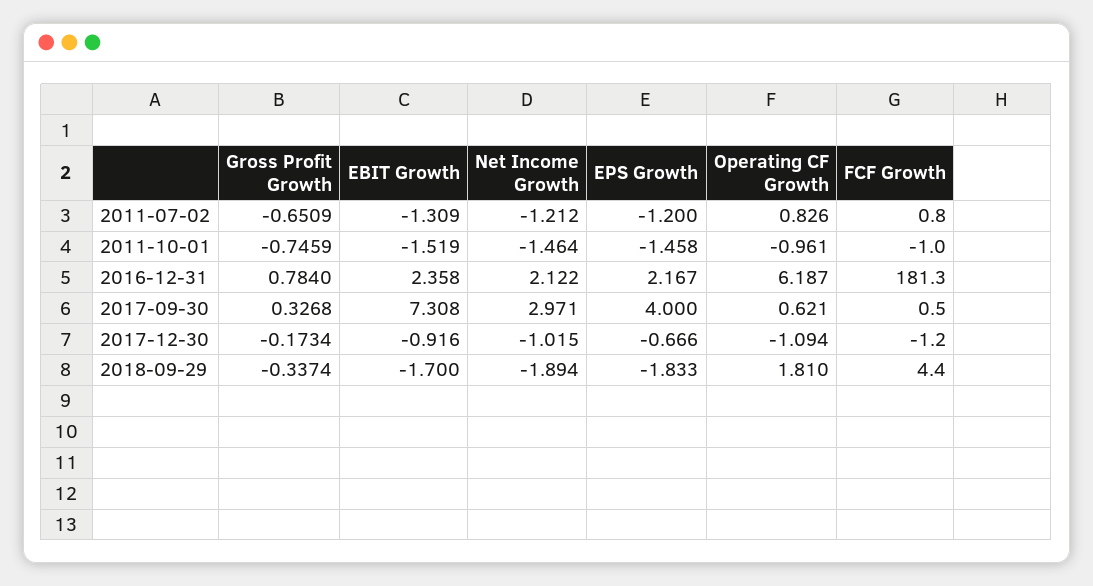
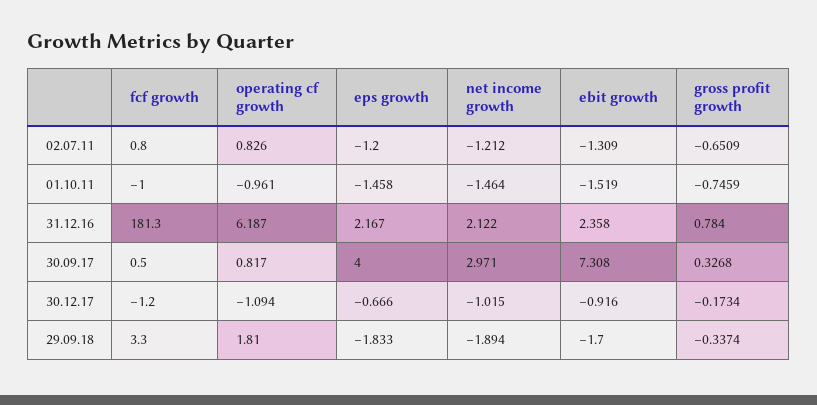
Operating CF Growth, 2017-09-30: 0.621 -> 0.817
FCF Growth, 2018-09-29: 4.4 -> 3.3

